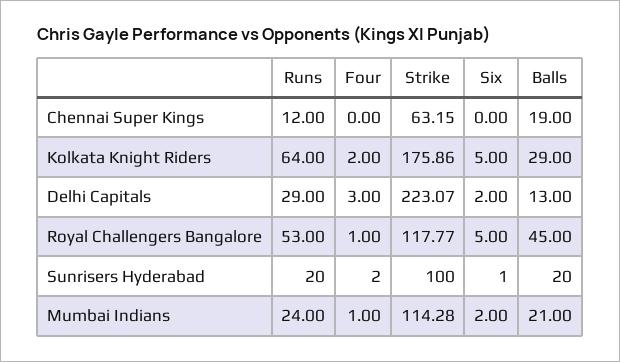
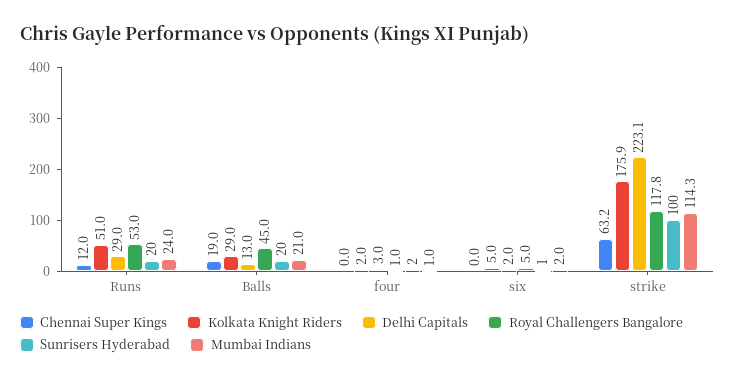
Kolkata Knight Riders, Runs: 64 -> 51

